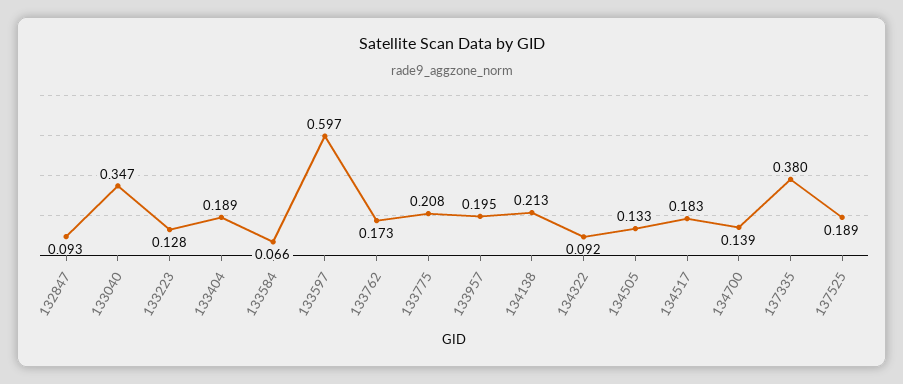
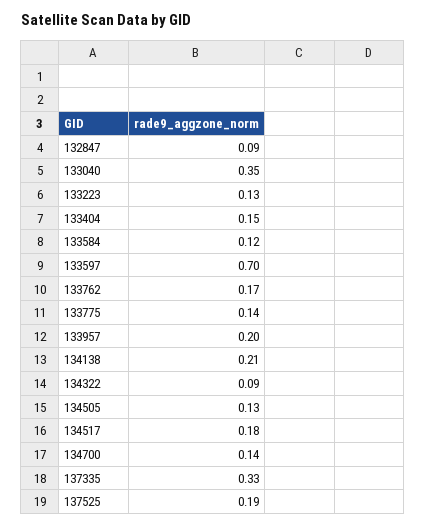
133404: 0.189 -> 0.15
133584: 0.066 -> 0.12
133597: 0.597 -> 0.7
133775: 0.208 -> 0.14
137335: 0.38 -> 0.33

